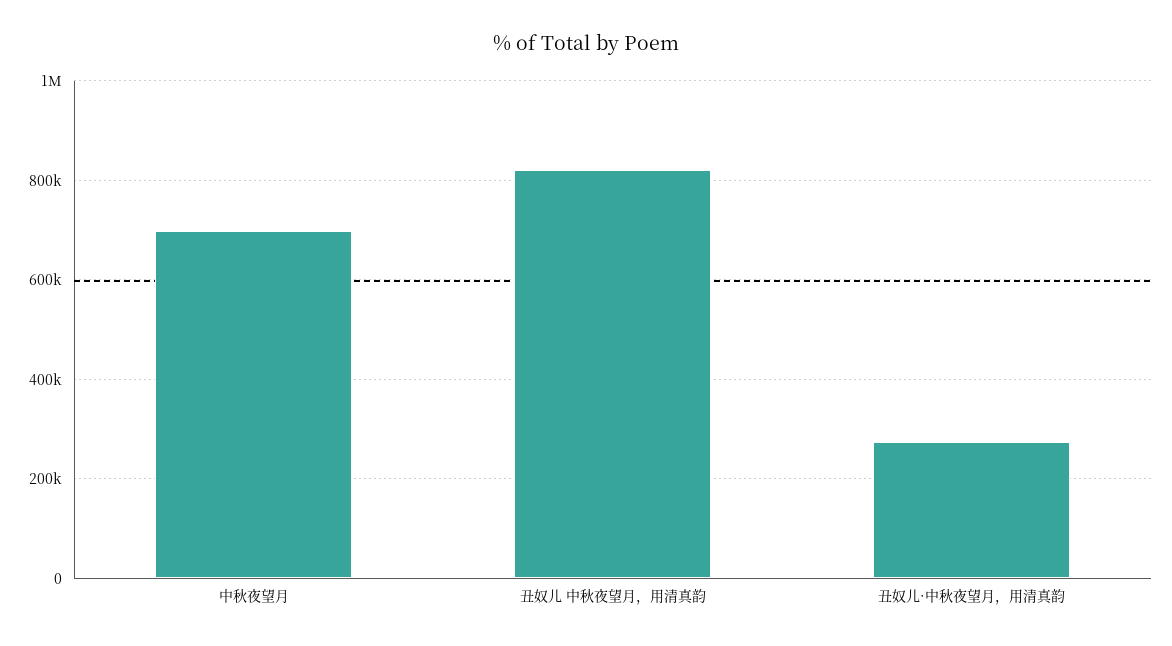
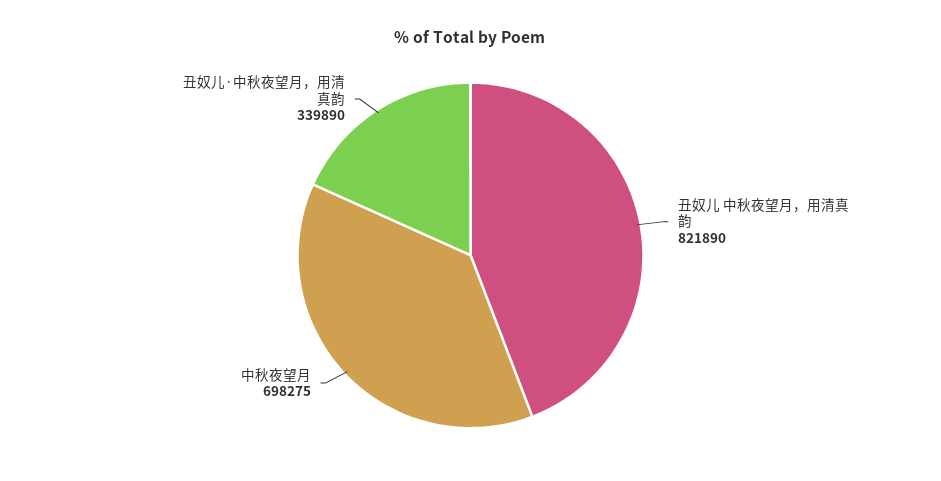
丑奴儿·中秋夜望月，用清真韵: 280000 -> 339890

